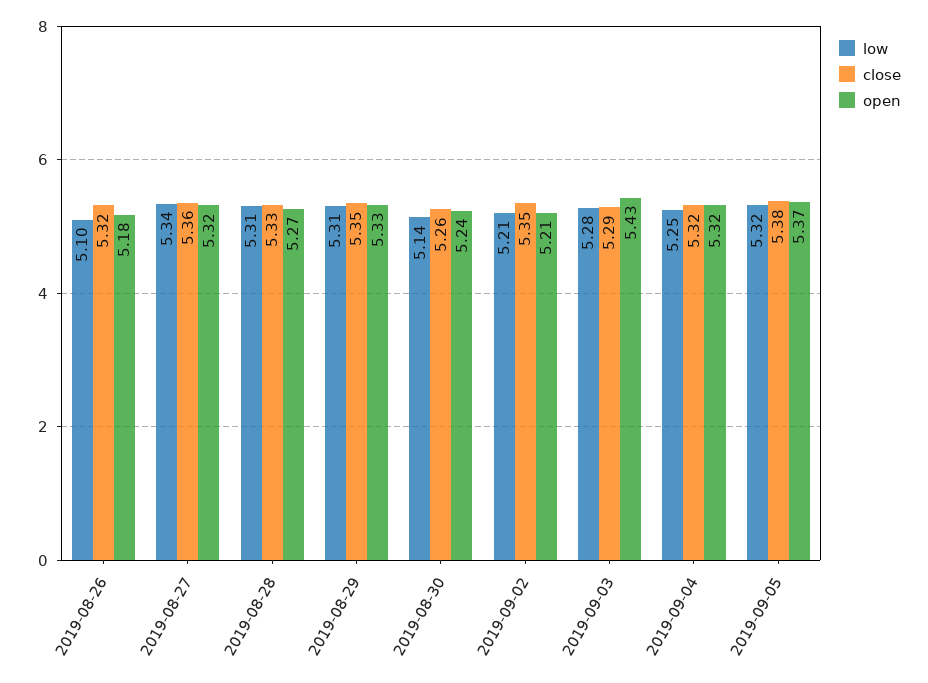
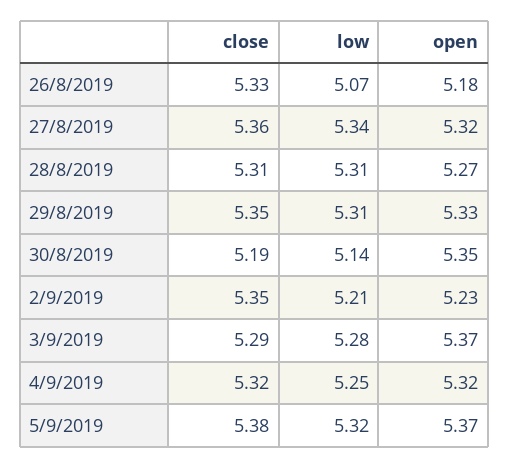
low, 2019-08-26: 5.1 -> 5.07
close, 2019-08-26: 5.32 -> 5.33
close, 2019-08-28: 5.33 -> 5.31
close, 2019-08-30: 5.26 -> 5.19
open, 2019-08-30: 5.24 -> 5.35
open, 2019-09-02: 5.21 -> 5.23
open, 2019-09-03: 5.43 -> 5.37

